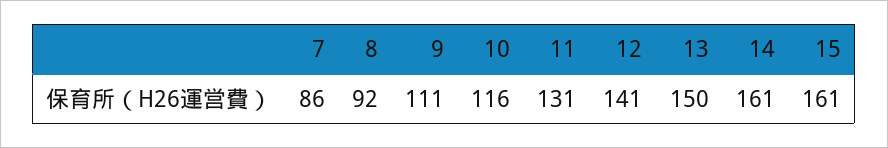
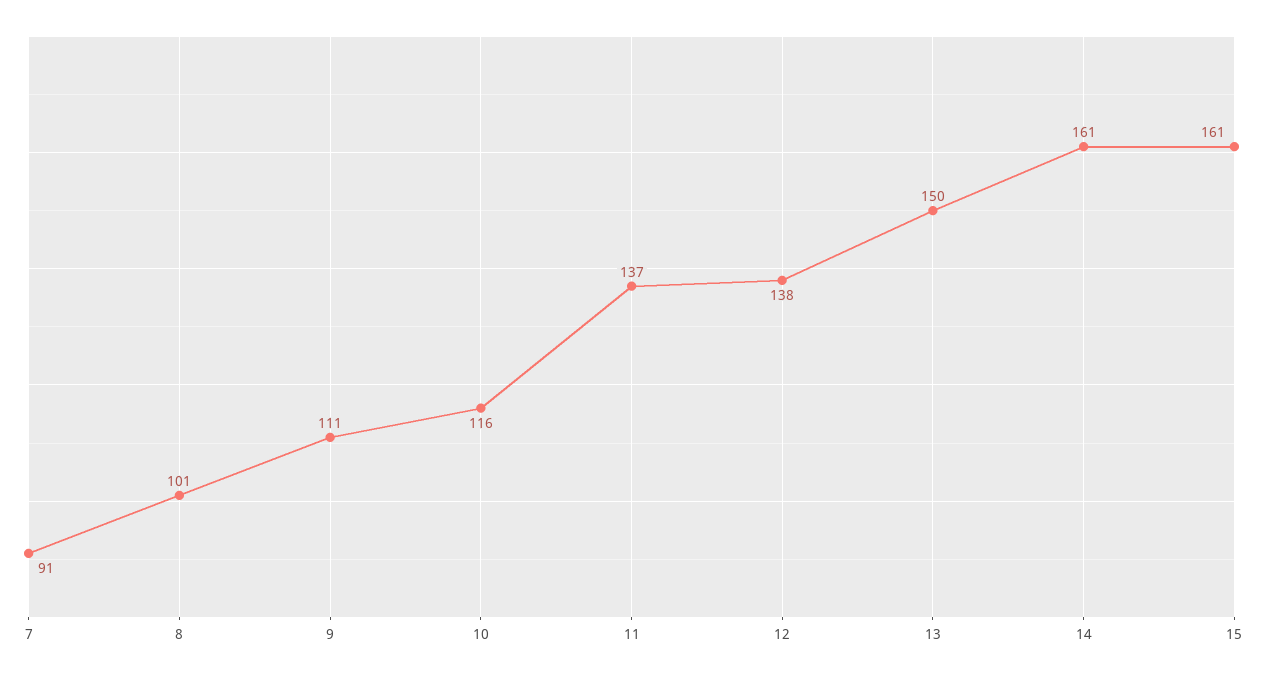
7: 86 -> 91
8: 92 -> 101
11: 131 -> 137
12: 141 -> 138

